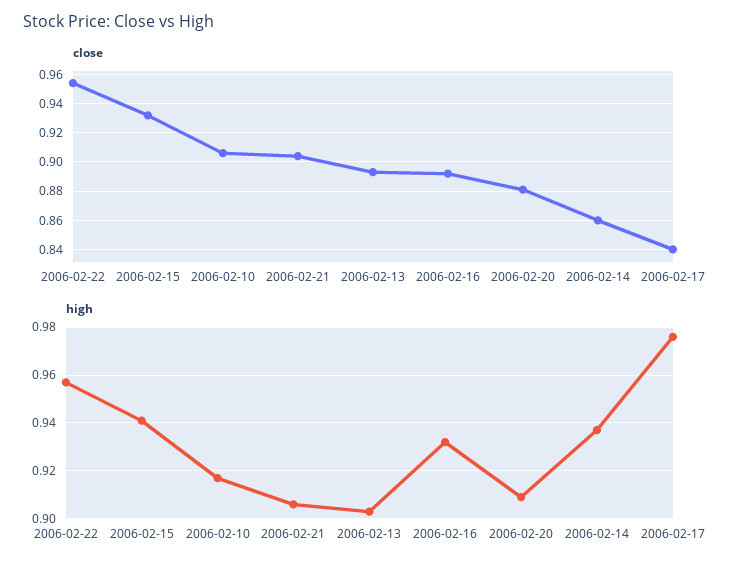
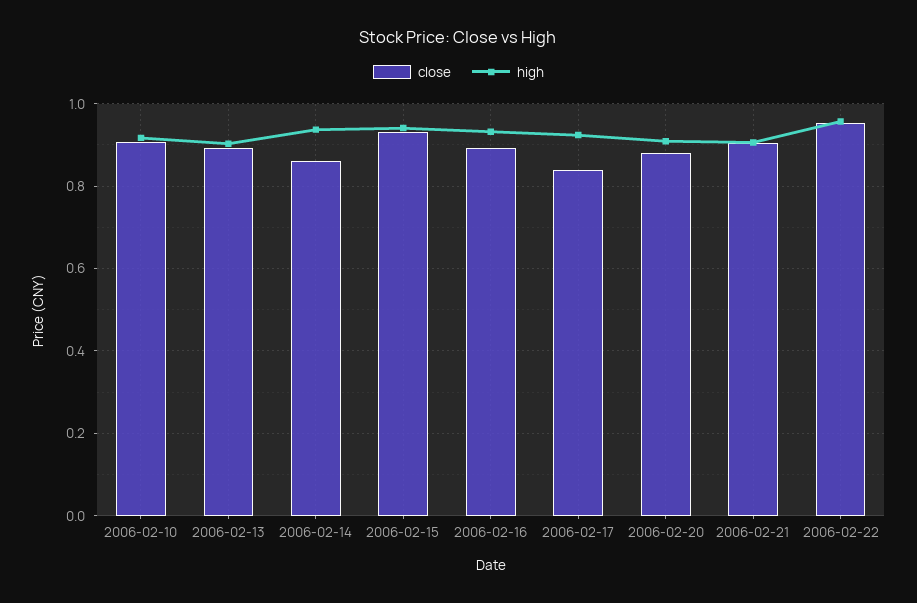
high, 2006-02-17: 0.975 -> 0.92

